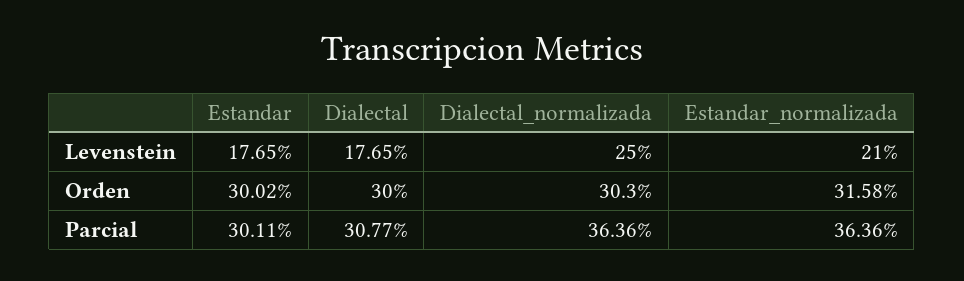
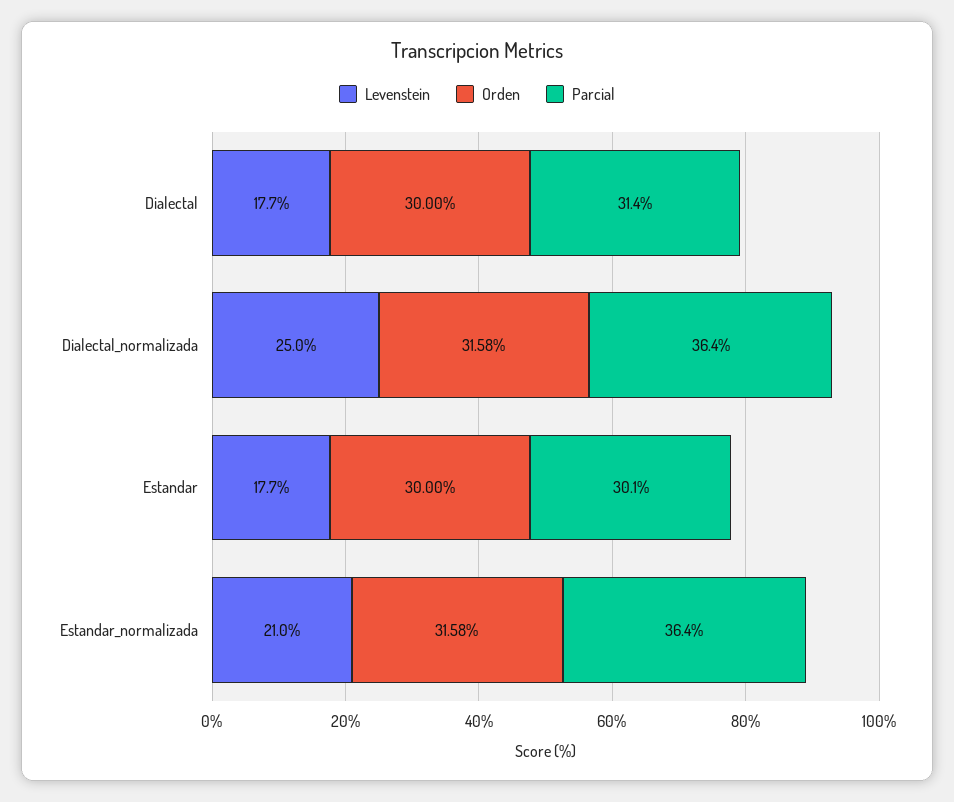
Orden, Estandar: 30.02 -> 30
Orden, Dialectal_normalizada: 30.3 -> 31.58
Parcial, Dialectal: 30.77 -> 31.4

